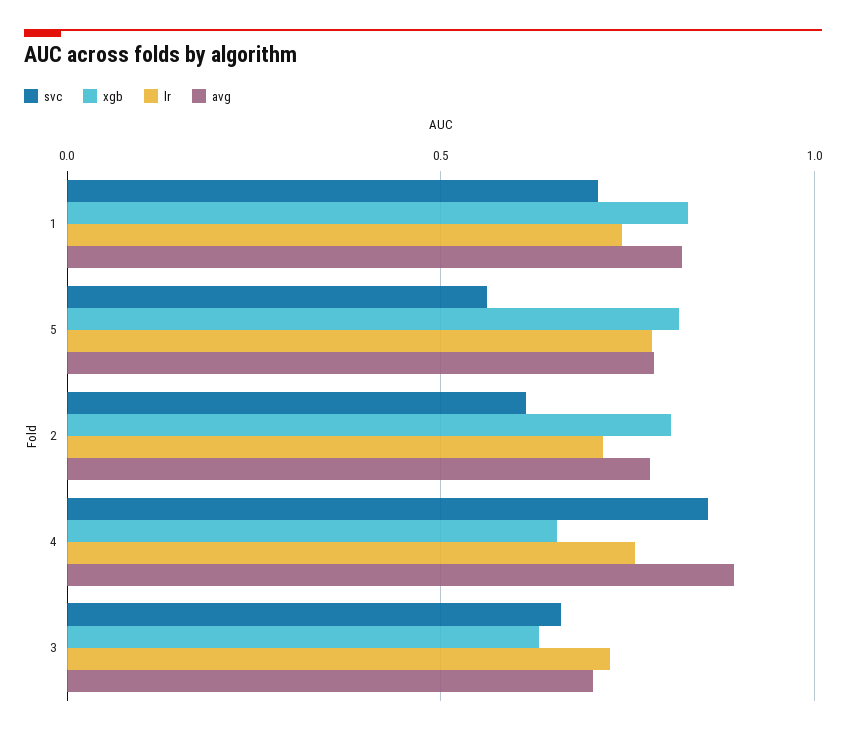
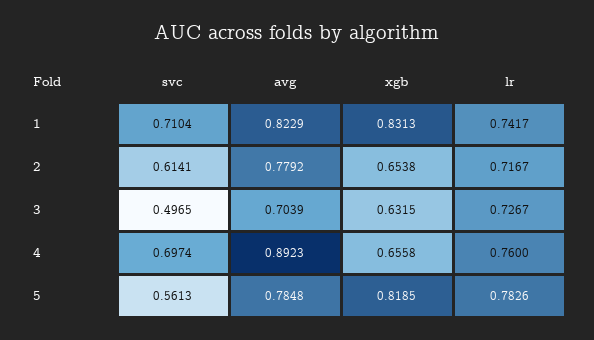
xgb, 2: 0.8 -> 0.6538
svc, 4: 0.85 -> 0.6974
svc, 3: 0.65 -> 0.4965

